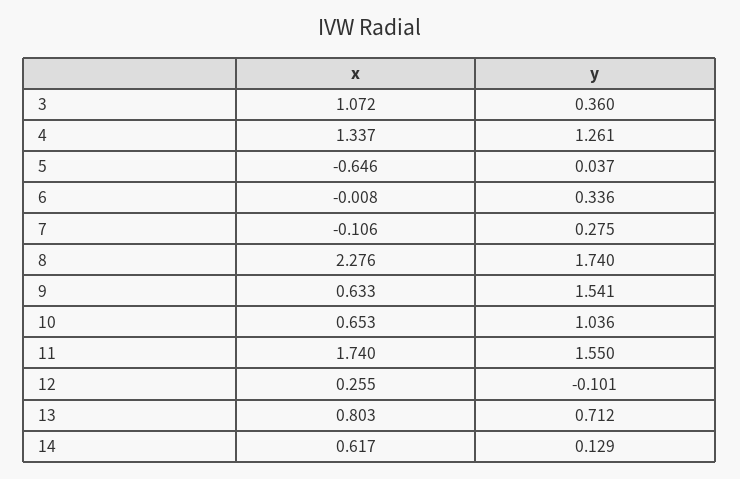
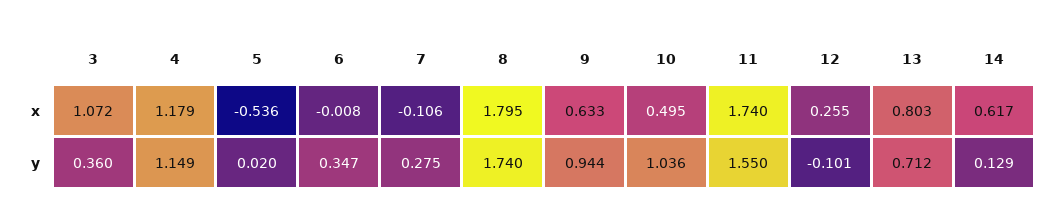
x, 4: 1.337 -> 1.179
y, 4: 1.261 -> 1.149
x, 5: -0.646 -> -0.536
y, 5: 0.037 -> 0.02
y, 6: 0.336 -> 0.347
x, 8: 2.276 -> 1.795
y, 9: 1.541 -> 0.944
x, 10: 0.653 -> 0.495

